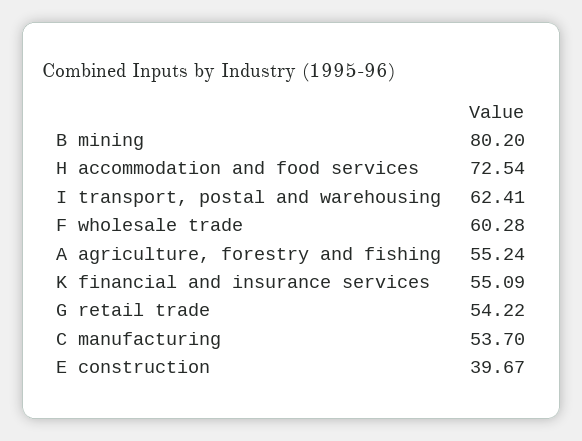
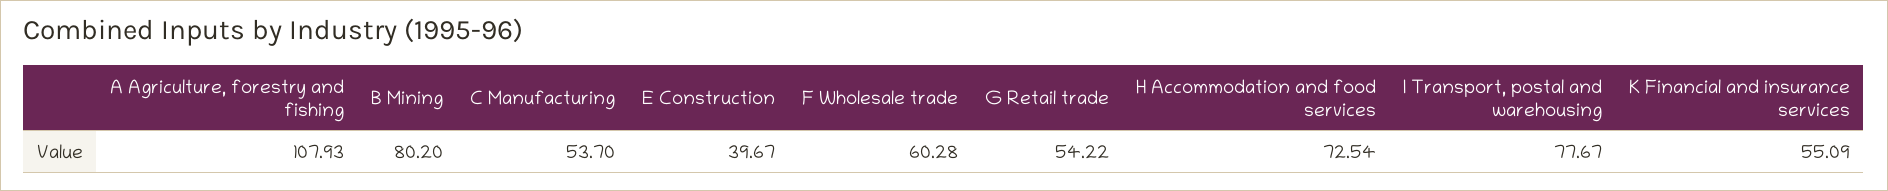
I transport, postal and warehousing: 62.41 -> 77.67
A agriculture, forestry and fishing: 55.24 -> 107.93

